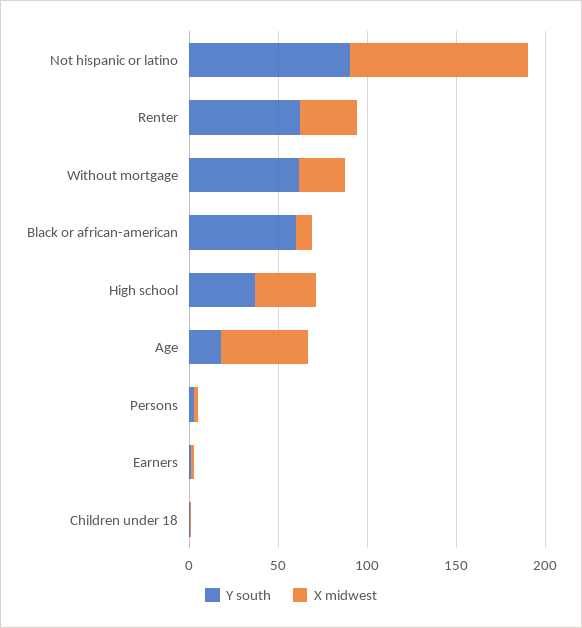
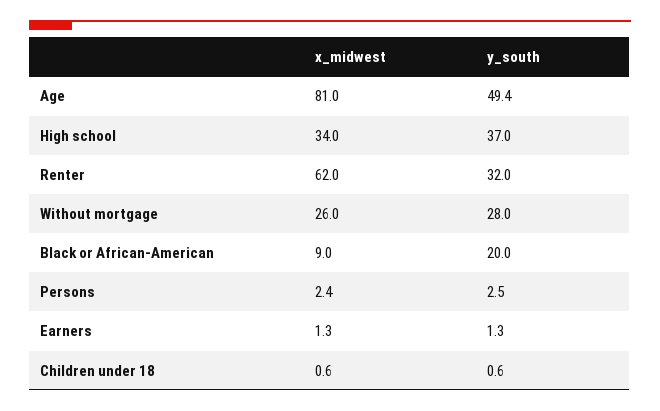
Y south, Not hispanic or latino: 90 -> none
X midwest, Not hispanic or latino: 100 -> none
Y south, Renter: 60 -> 32
X midwest, Renter: 30 -> 62
Y south, Without mortgage: 60 -> 28
Y south, Black or african-american: 60 -> 20
Y south, Age: 20 -> 49.4
X midwest, Age: 50 -> 81

